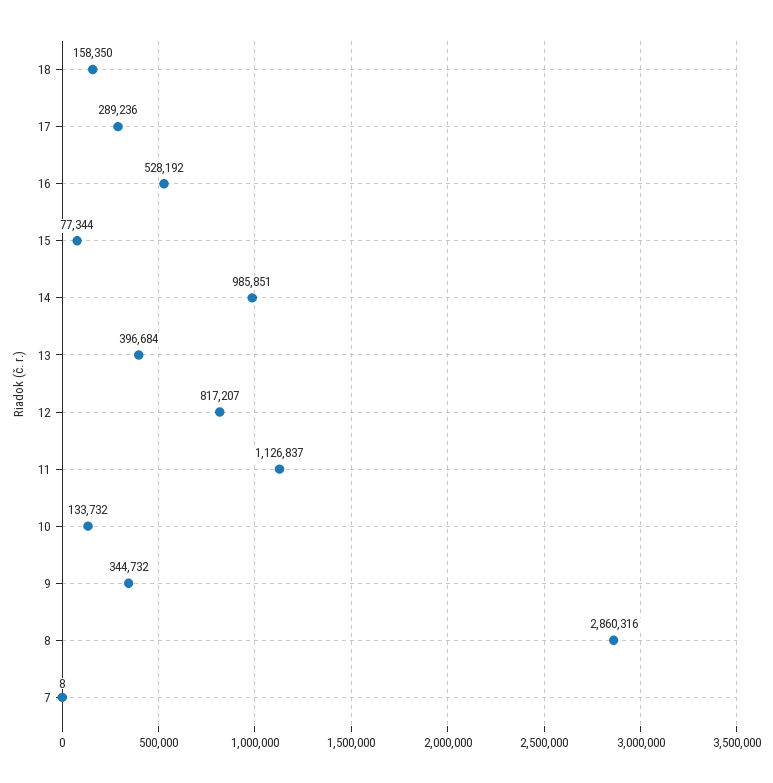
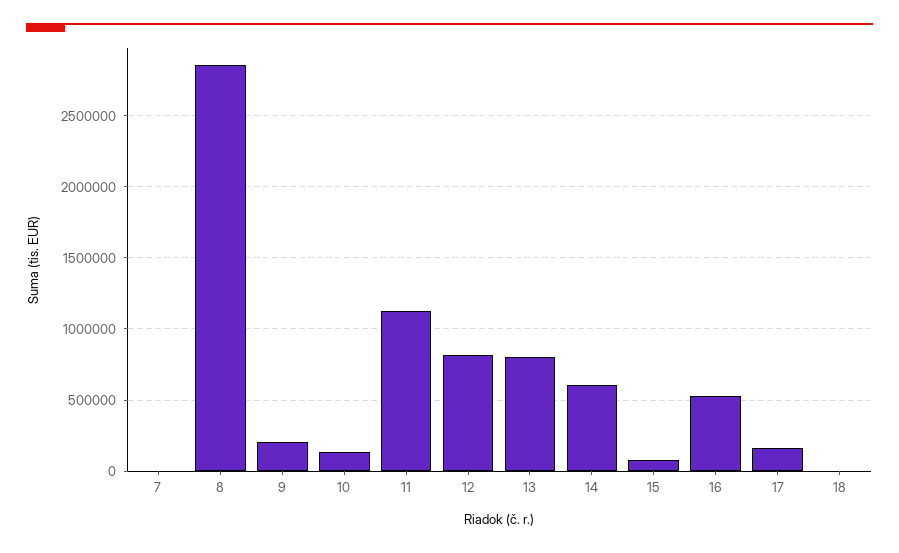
18: 158350 -> 0
17: 289236 -> 150000
14: 985851 -> 600000
13: 396684 -> 800000
9: 344732 -> 200000

